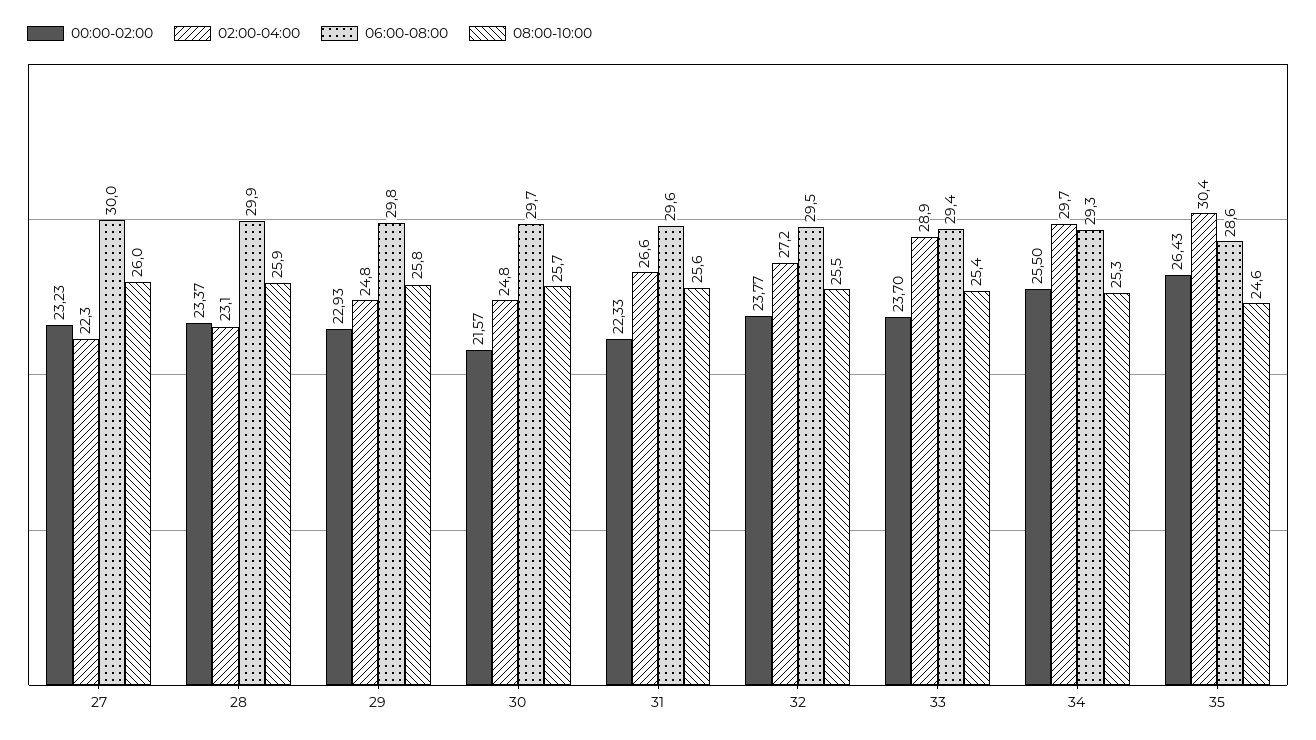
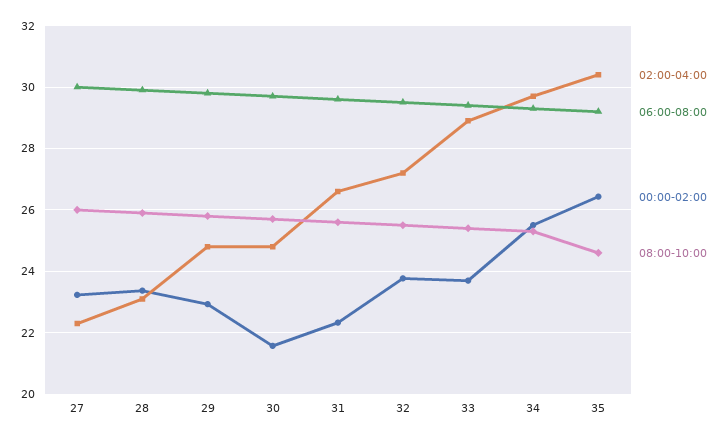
06:00-08:00, 35: 28.6 -> 29.2

